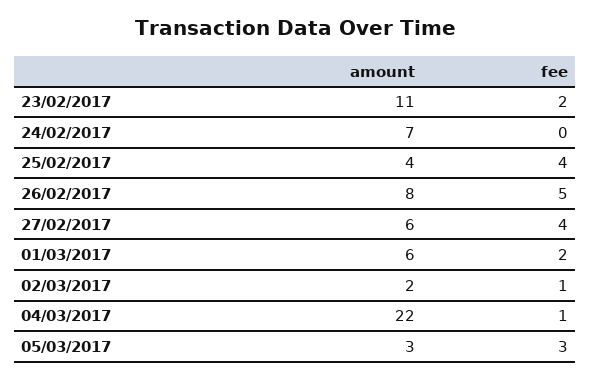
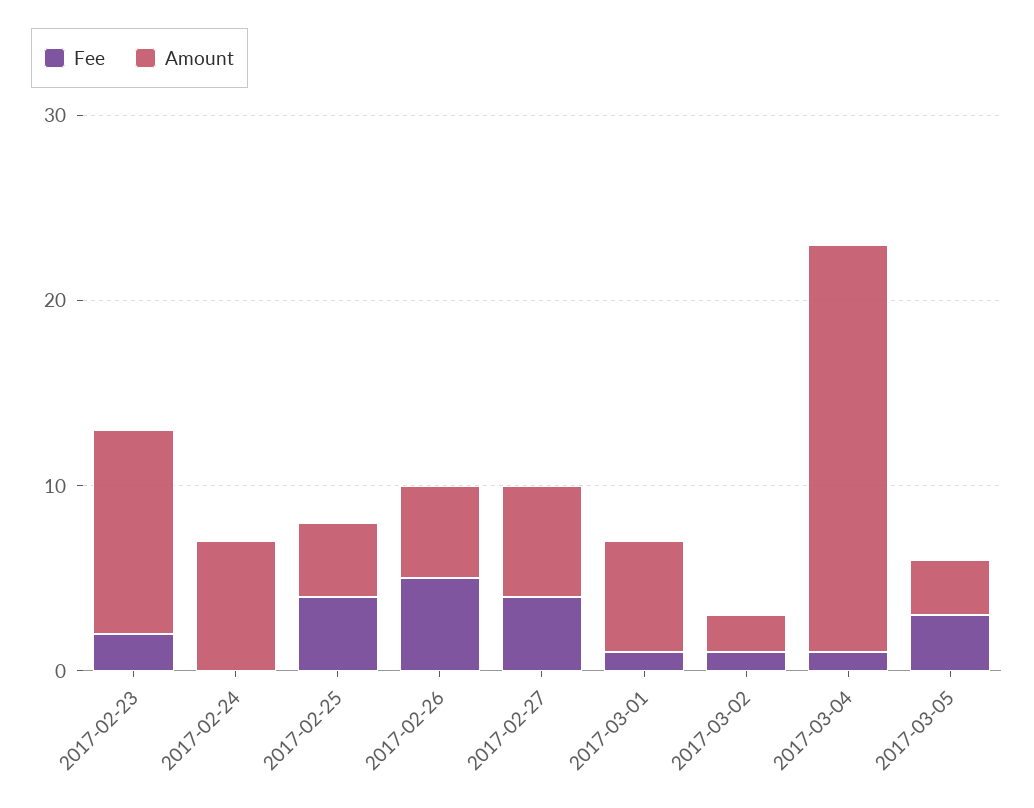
amount, 26/02/2017: 8 -> 5
fee, 01/03/2017: 2 -> 1

